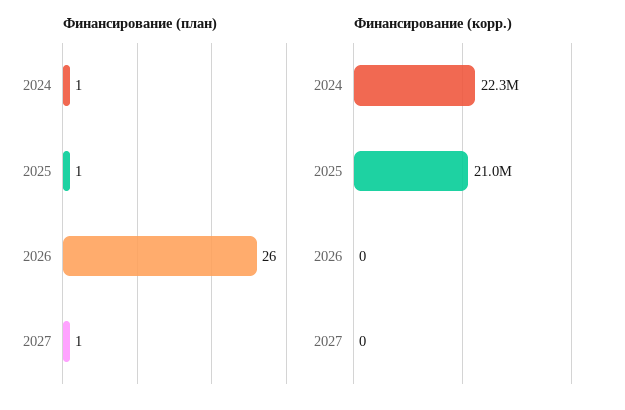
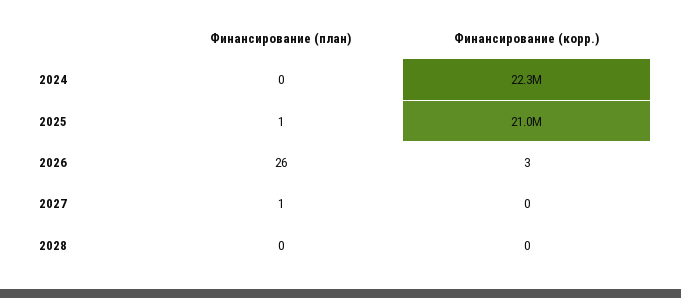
Финансирование (план), 2024: 1 -> 0
Финансирование (корр.), 2026: 0 -> 3
Финансирование (план), 2028: none -> 0
Финансирование (корр.), 2028: none -> 0

